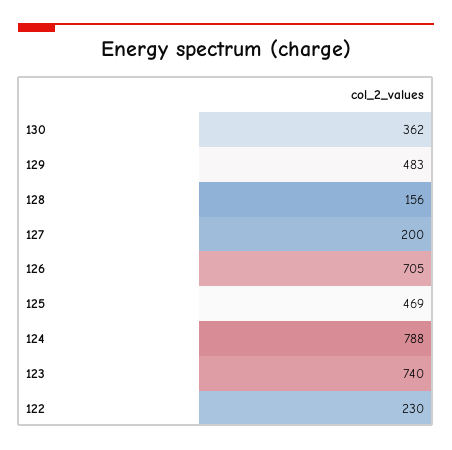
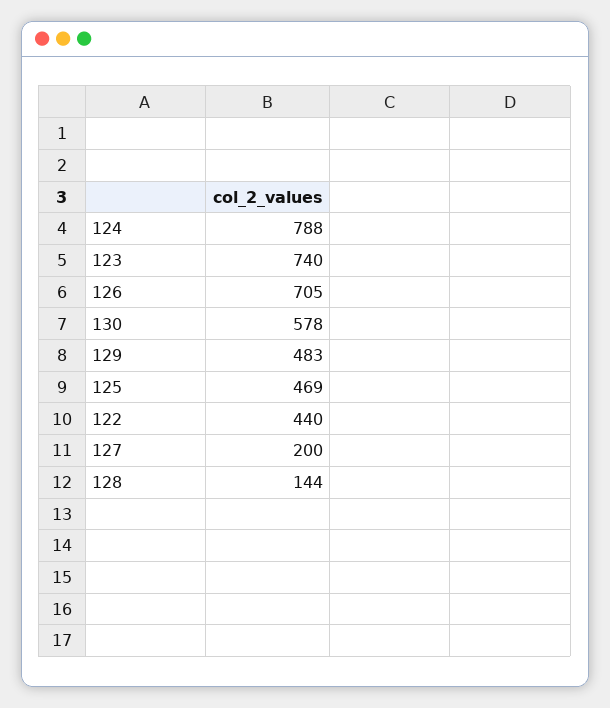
130: 362 -> 578
128: 156 -> 144
122: 230 -> 440

